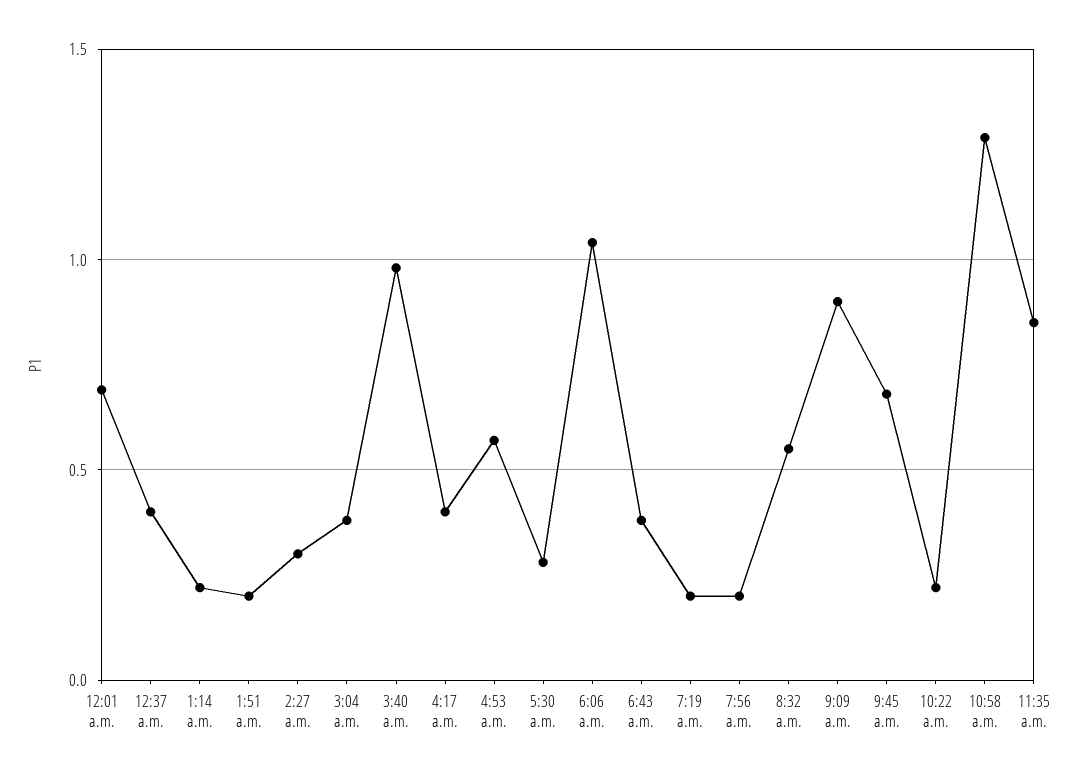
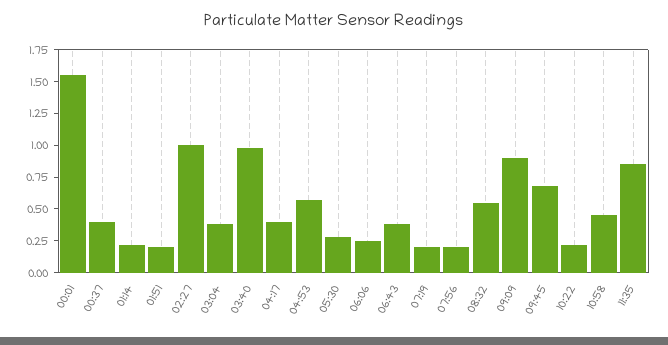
12:01 a.m.: 0.7 -> 1.5
2:27 a.m.: 0.3 -> 1
6:06 a.m.: 1.05 -> 0.25
10:58 a.m.: 1.3 -> 0.5

